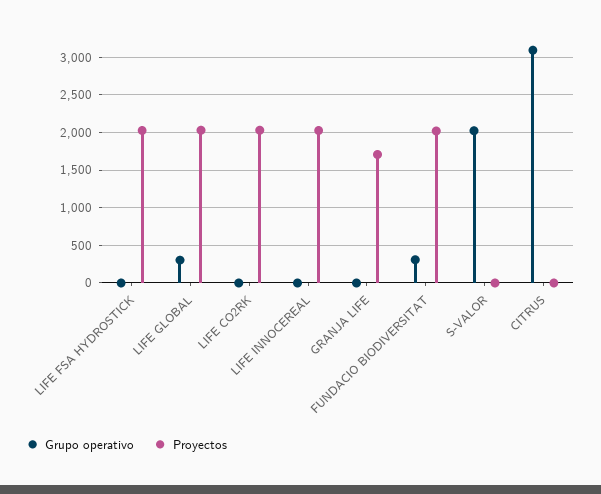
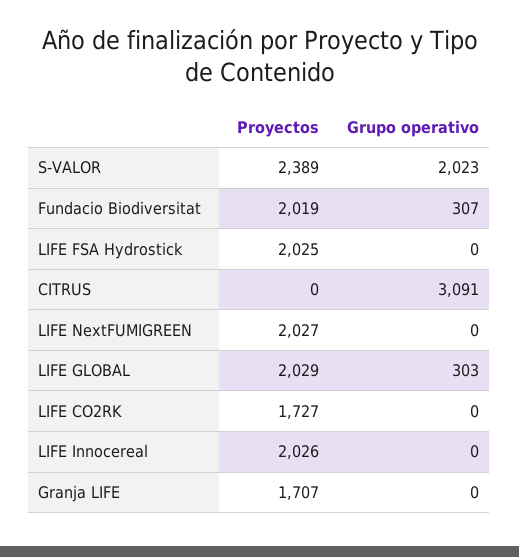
Proyectos, LIFE CO2RK: 2000 -> 1727
Proyectos, S-VALOR: 0 -> 2389
Proyectos, LIFE NextFUMIGREEN: none -> 2027
Grupo operativo, LIFE NextFUMIGREEN: none -> 0

